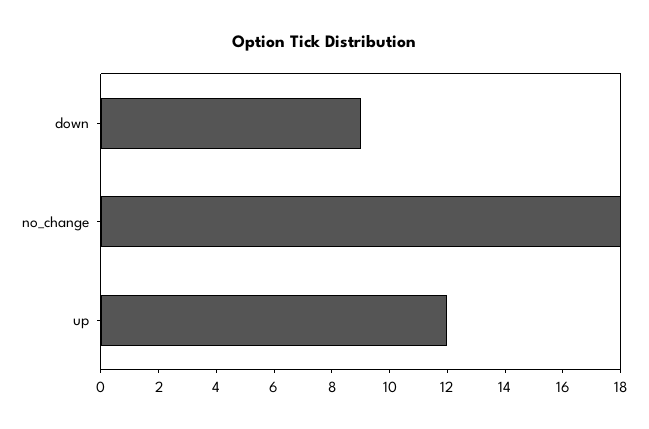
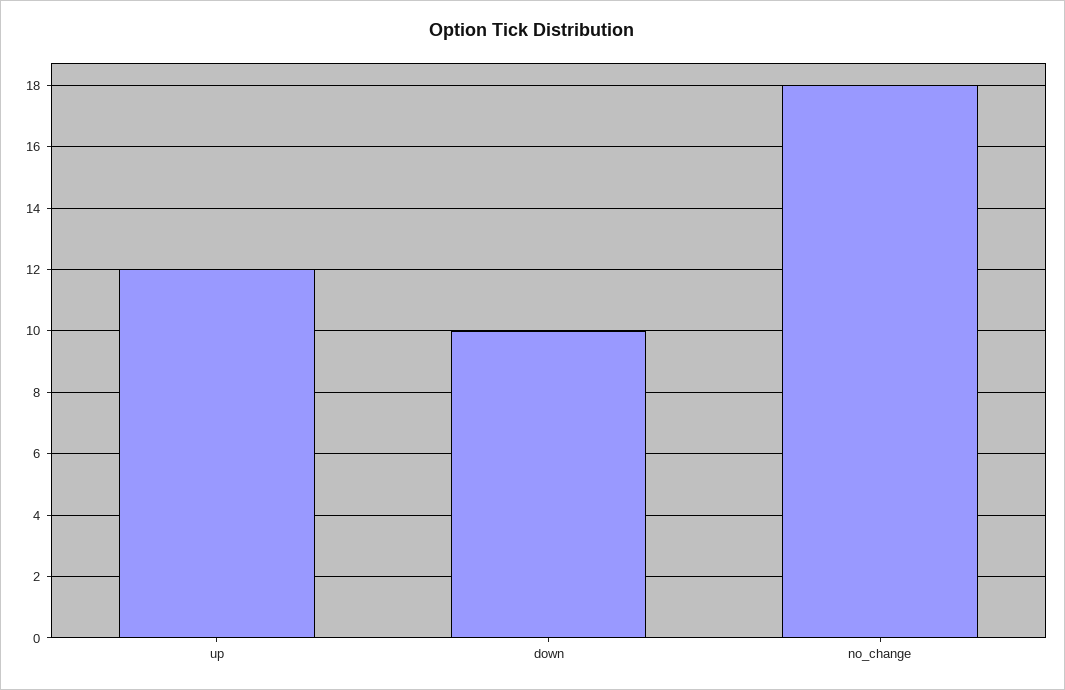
down: 9 -> 10

